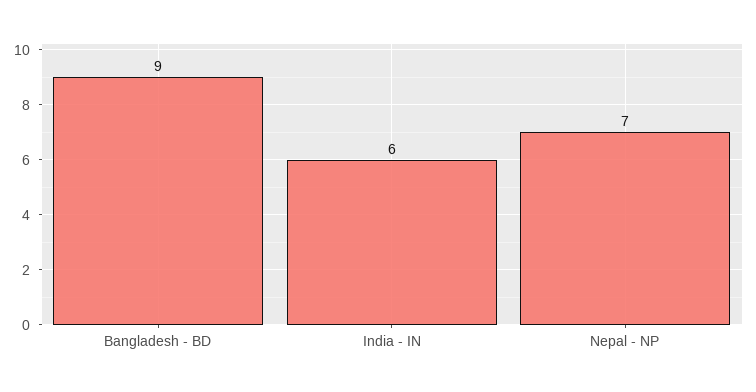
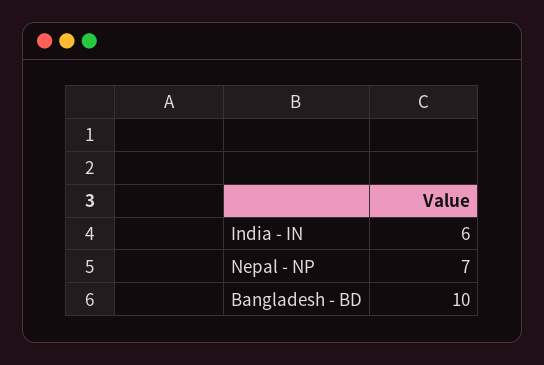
Bangladesh - BD: 9 -> 10

